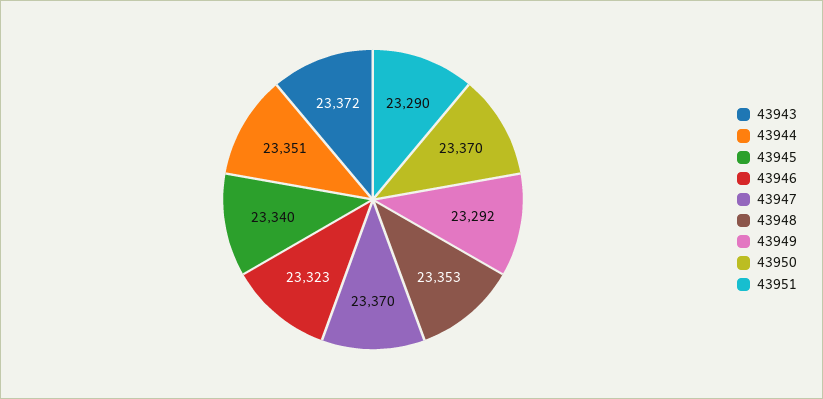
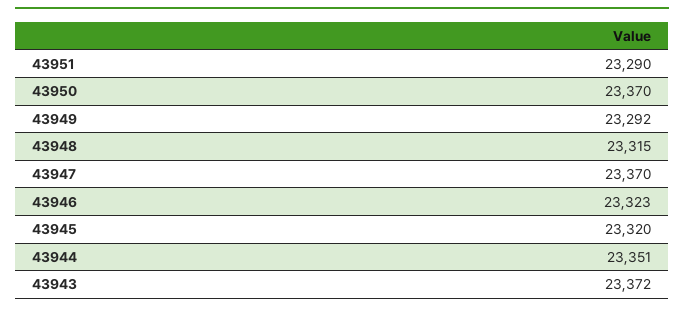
43945: 23340 -> 23320
43948: 23353 -> 23315

